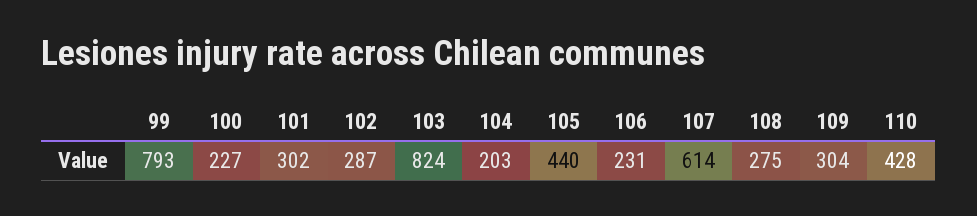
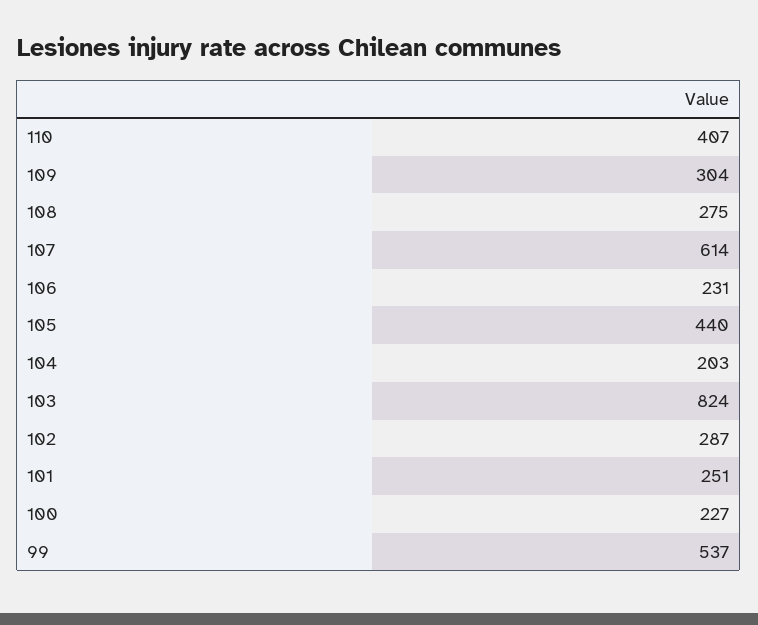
99: 793 -> 537
101: 302 -> 251
110: 428 -> 407

